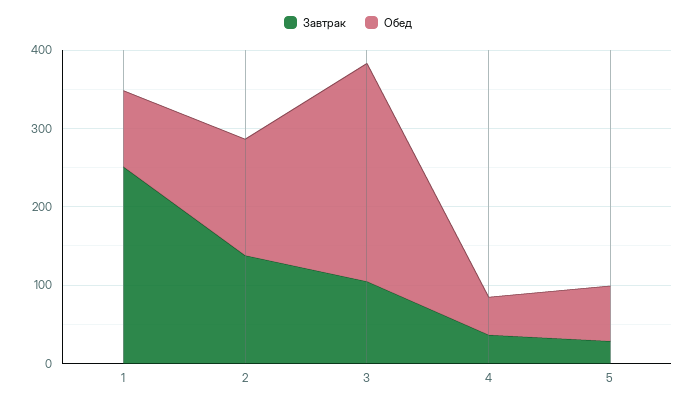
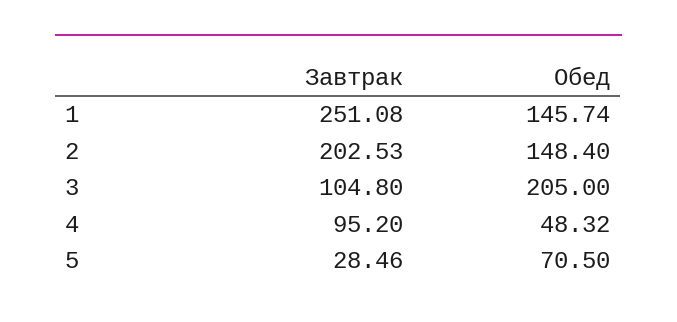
Обед, 1: 100 -> 145.74
Завтрак, 2: 140 -> 202.53
Обед, 3: 280 -> 205
Завтрак, 4: 40 -> 95.2

